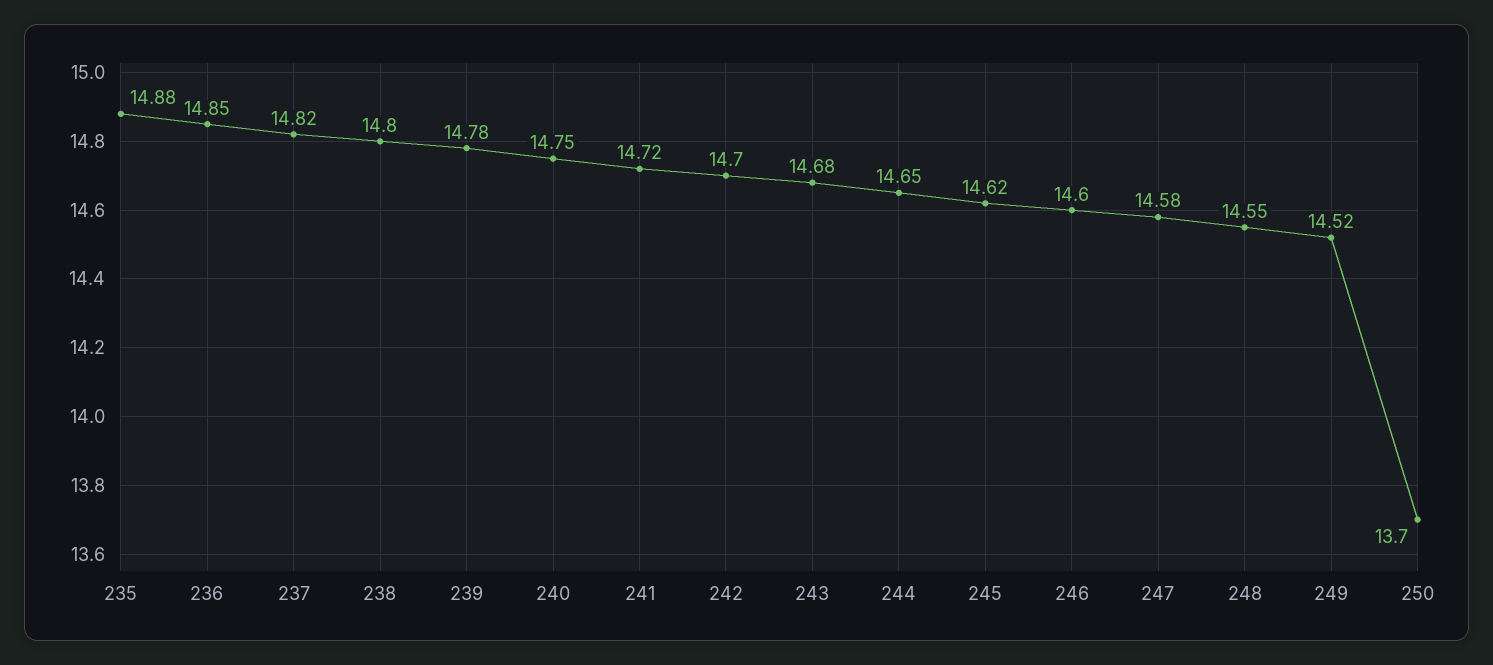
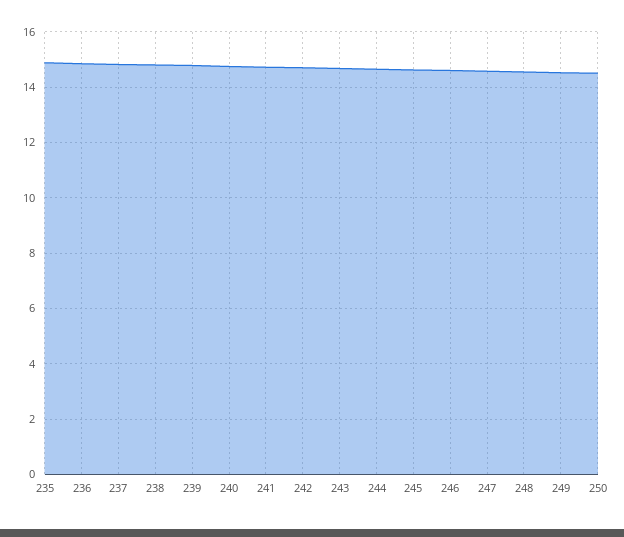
250: 13.7 -> 14.5

